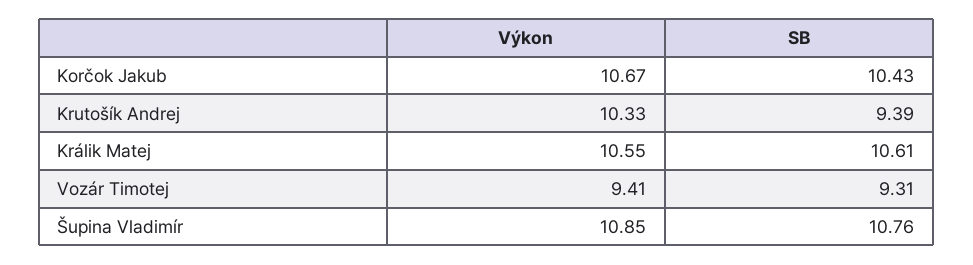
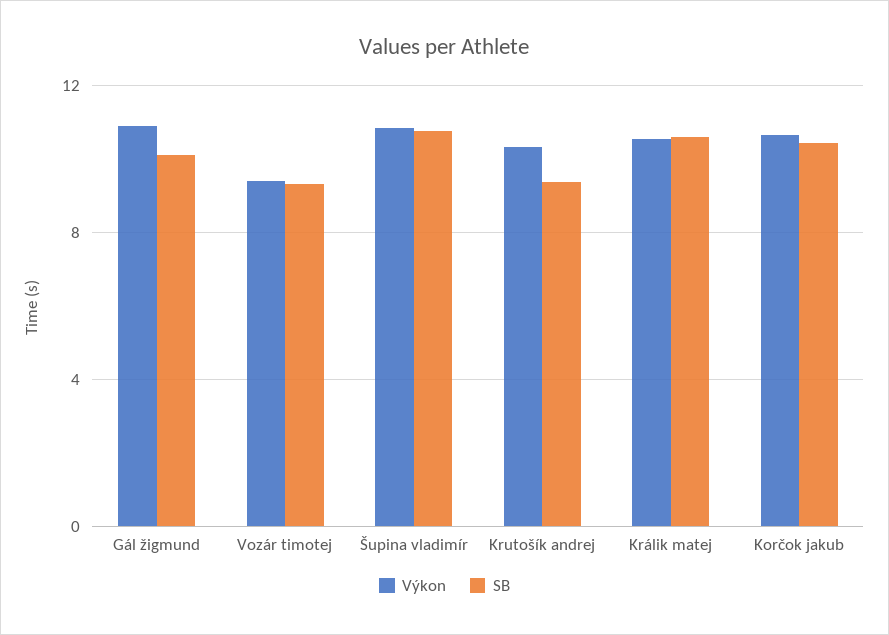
Výkon, Gál žigmund: none -> 11
SB, Gál žigmund: none -> 10

